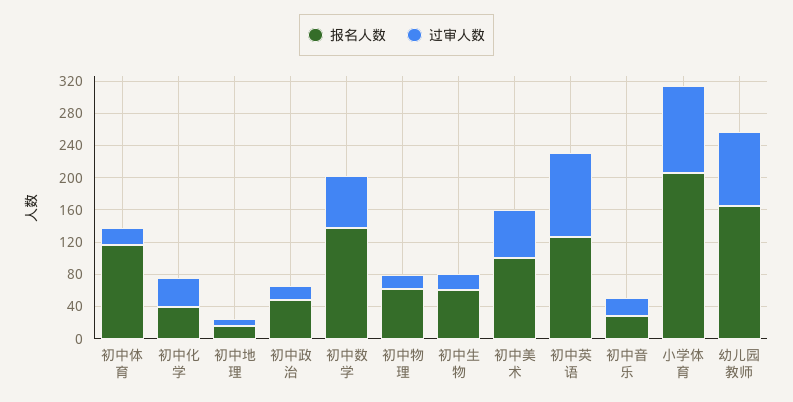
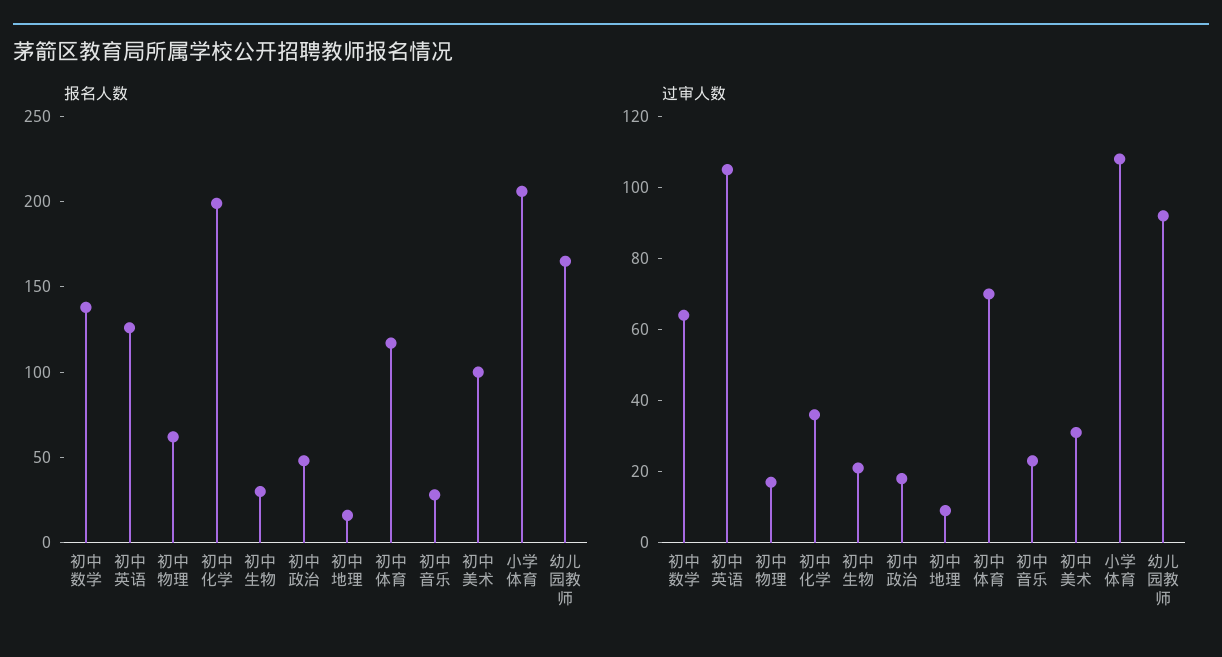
过审人数, 初中体育: 20 -> 70
报名人数, 初中化学: 40 -> 200
报名人数, 初中生物: 60 -> 30
过审人数, 初中美术: 60 -> 30

